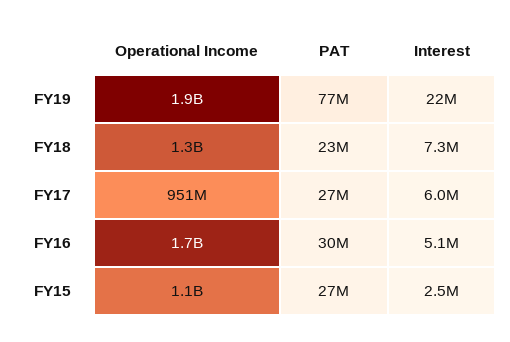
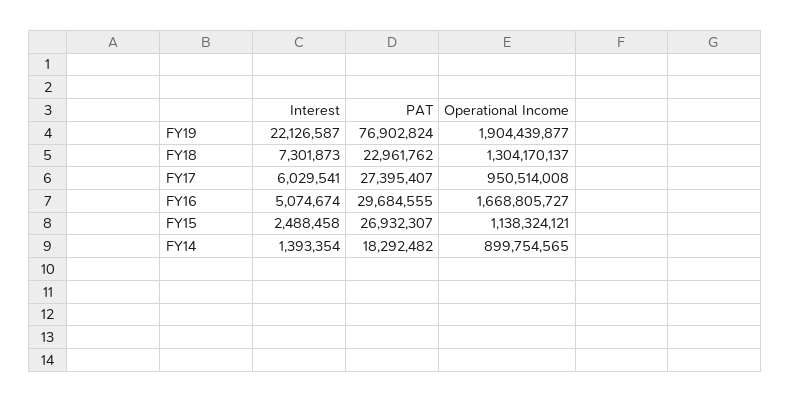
Interest, FY14: none -> 1393354
PAT, FY14: none -> 18292482
Operational Income, FY14: none -> 899754565

